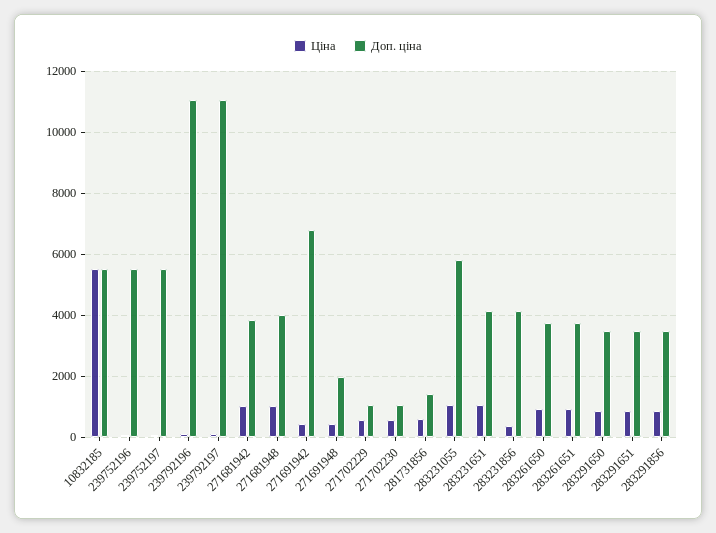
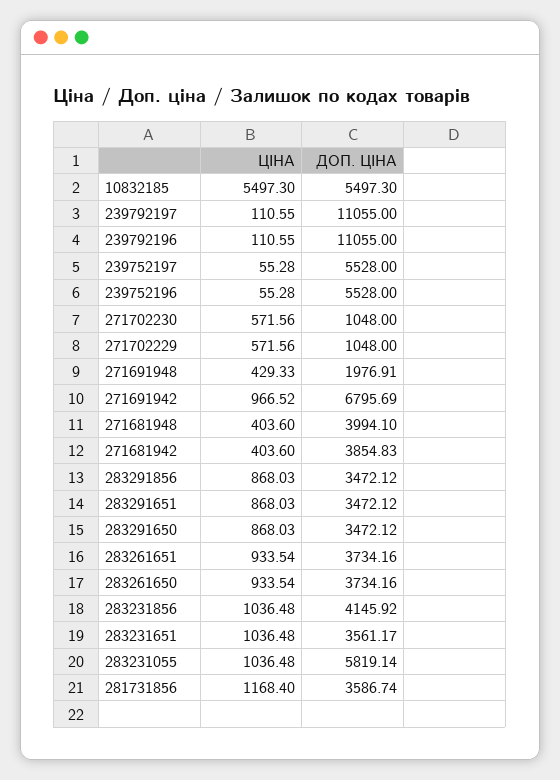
Ціна, 271681942: 1000 -> 403.6
Ціна, 271681948: 1000 -> 403.6
Ціна, 271691942: 400 -> 966.52
Ціна, 281731856: 600 -> 1168.4
Доп. ціна, 281731856: 1400 -> 3586.74
Доп. ціна, 283231651: 4200 -> 3561.17
Ціна, 283231856: 400 -> 1036.48

